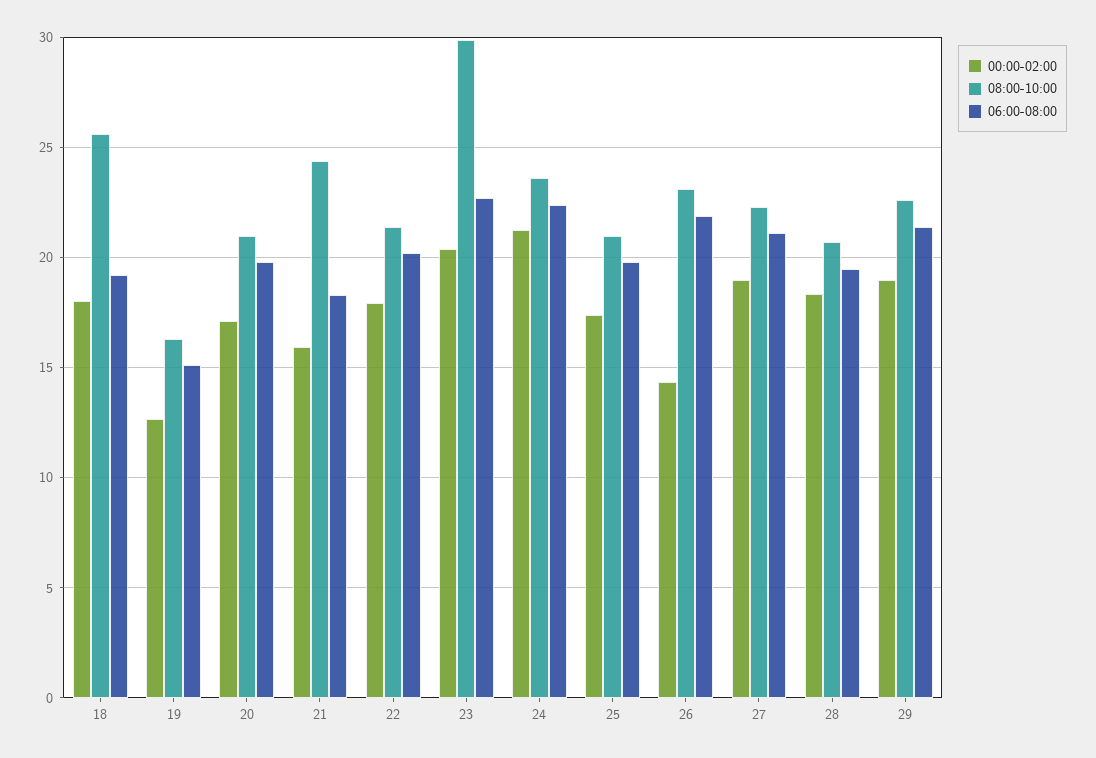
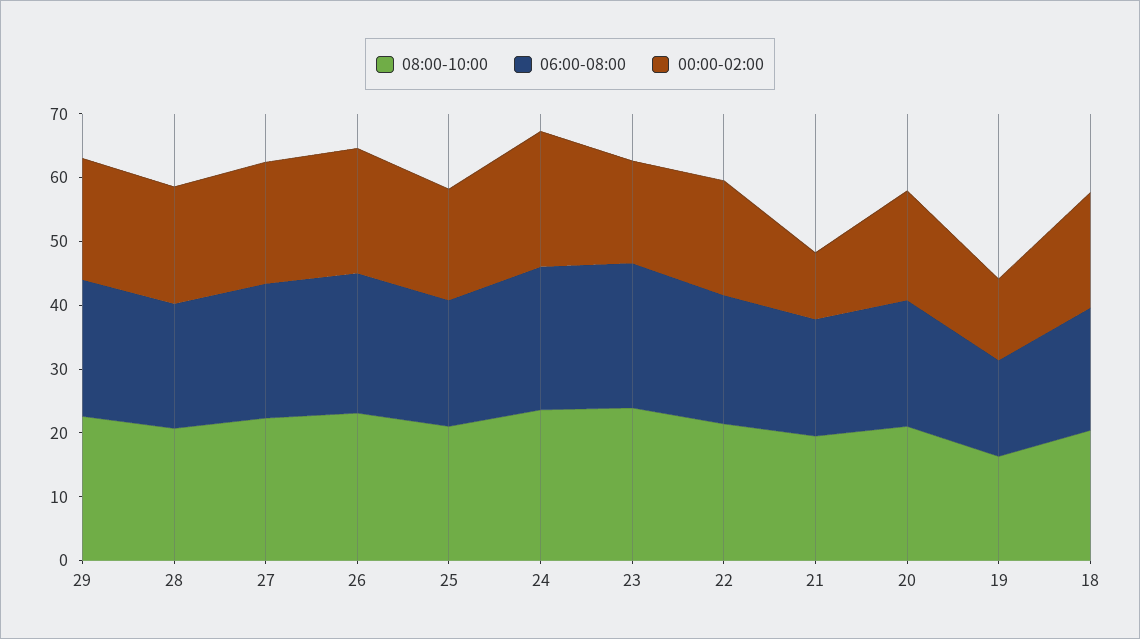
08:00-10:00, 18: 25.5 -> 20
00:00-02:00, 21: 16 -> 10
08:00-10:00, 21: 24.5 -> 20
00:00-02:00, 23: 20.5 -> 16
08:00-10:00, 23: 30 -> 24
00:00-02:00, 26: 14.5 -> 20

